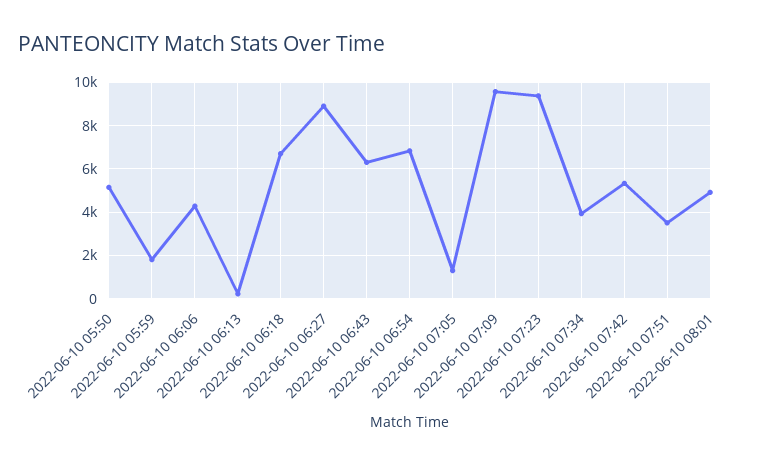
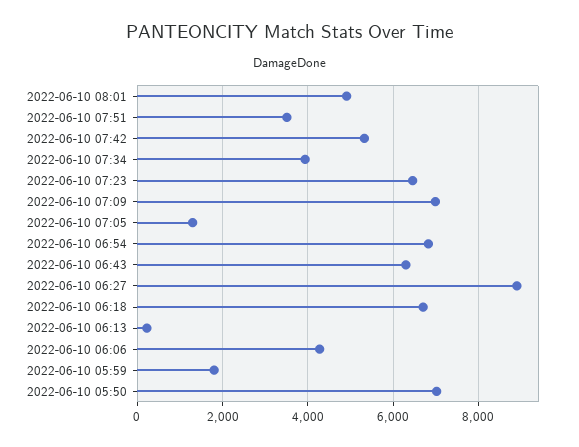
2022-06-10 05:50: 5000 -> 7000
2022-06-10 07:09: 9500 -> 7000
2022-06-10 07:23: 9500 -> 6400

